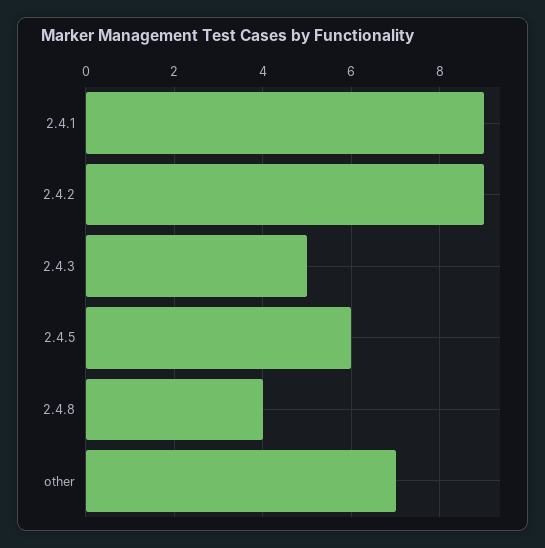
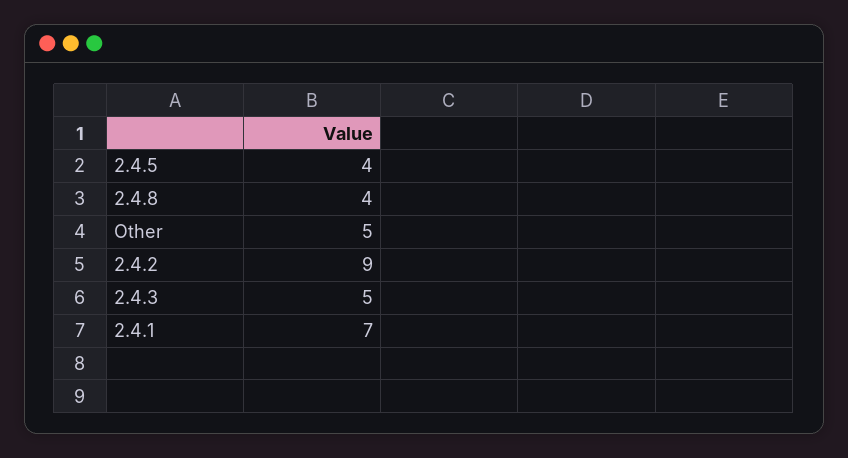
2.4.1: 9 -> 7
2.4.5: 6 -> 4
other: 7 -> 5

